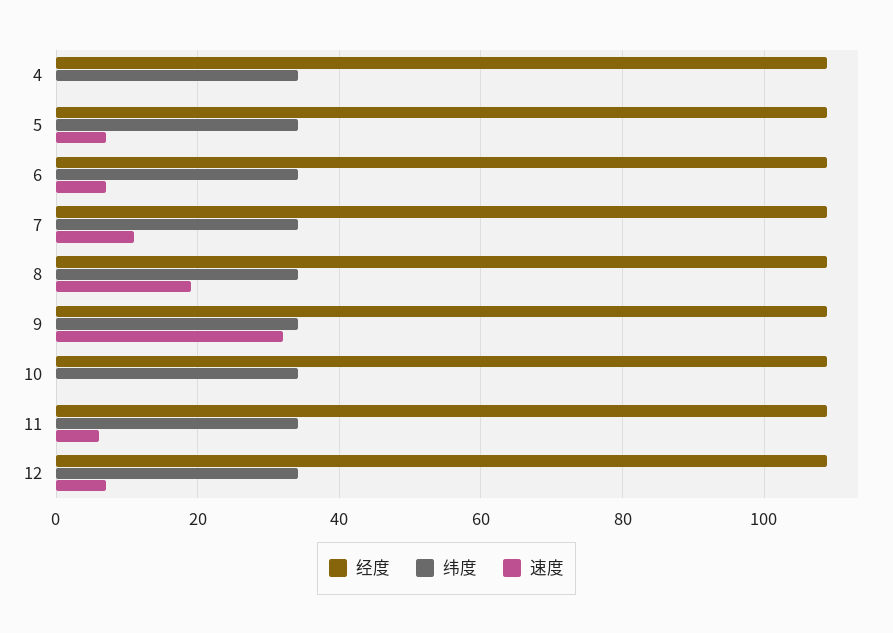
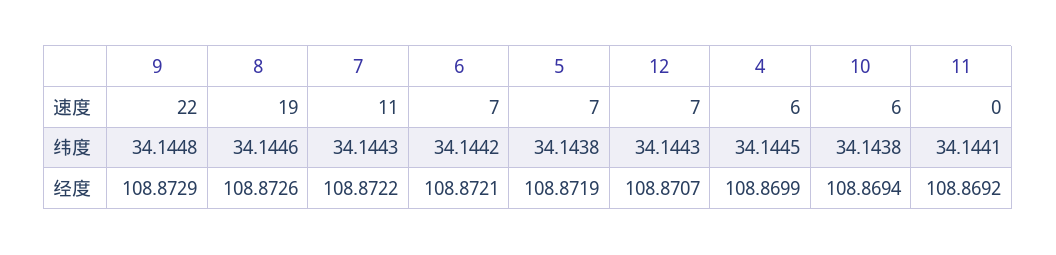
速度, 4: 0 -> 6
速度, 9: 32 -> 22
速度, 10: 0 -> 6
速度, 11: 6 -> 0

